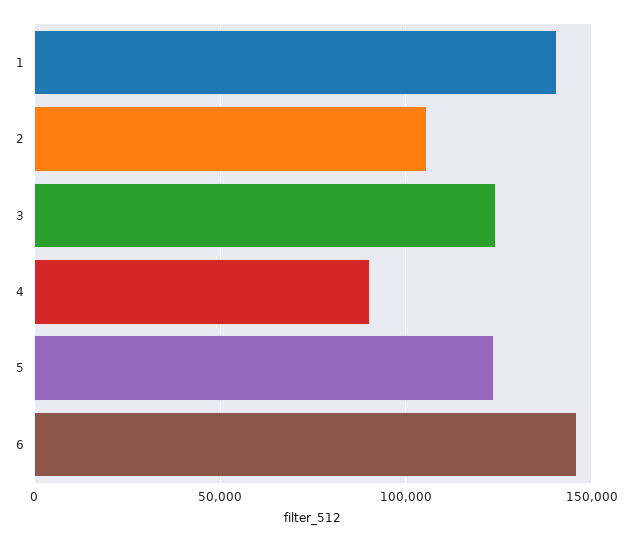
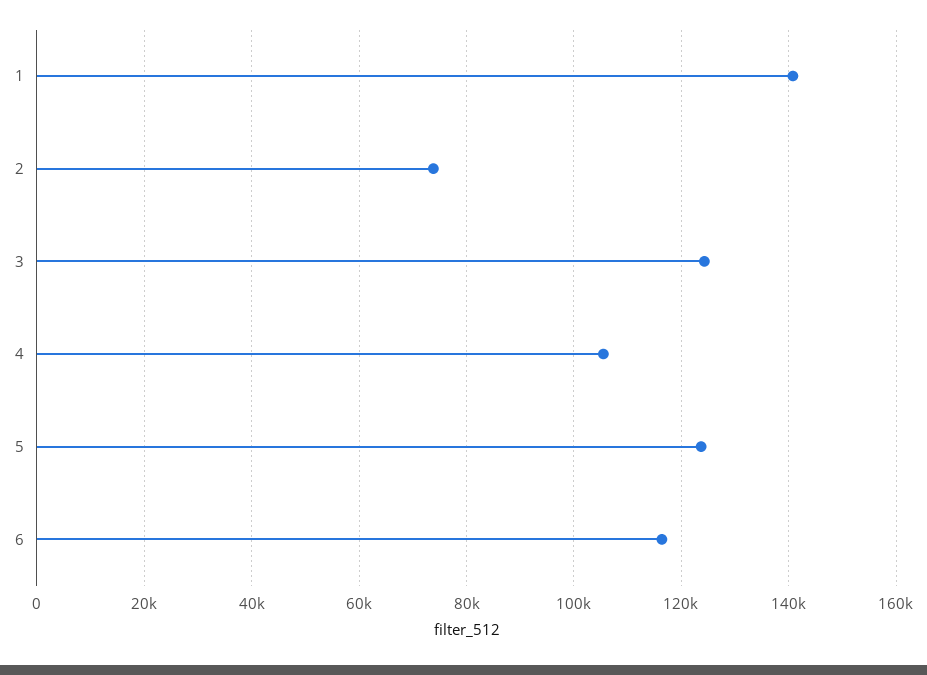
2: 105000 -> 74000
4: 90000 -> 106000
6: 145000 -> 116000

